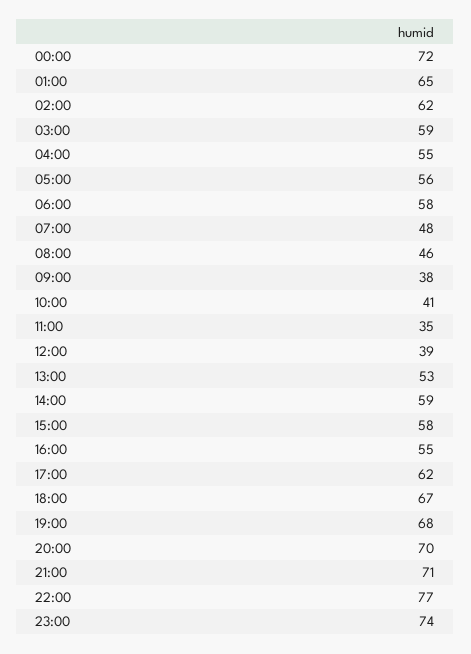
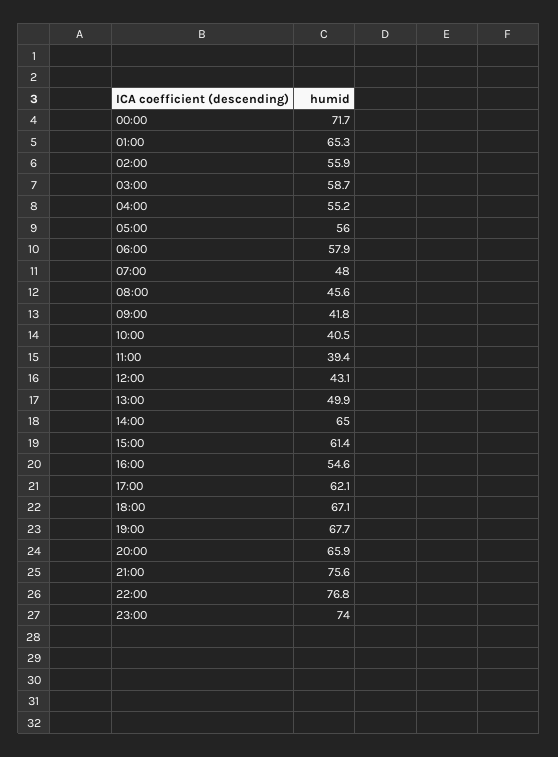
02:00: 62 -> 55.9
09:00: 38 -> 41.8
11:00: 35 -> 39.4
12:00: 39 -> 43.1
13:00: 53 -> 49.9
14:00: 59 -> 65
15:00: 58 -> 61.4
20:00: 70 -> 65.9
21:00: 71 -> 75.6

